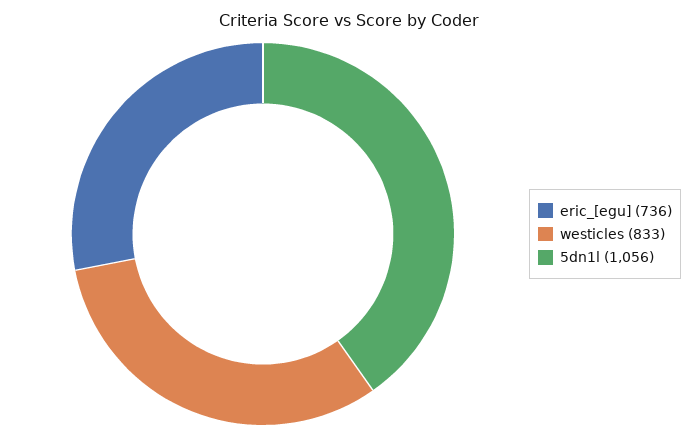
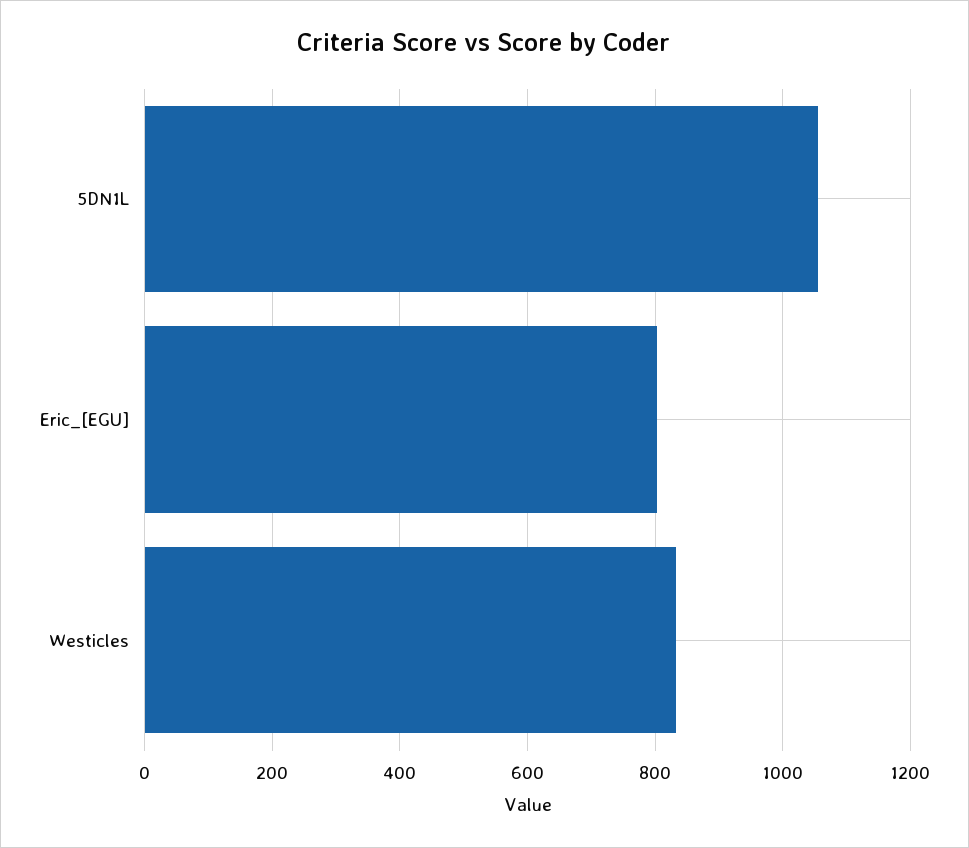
eric_[egu]: 736 -> 800

